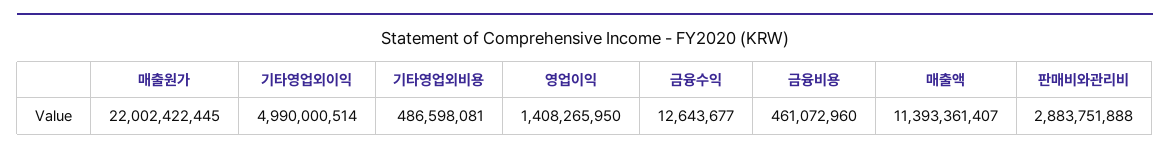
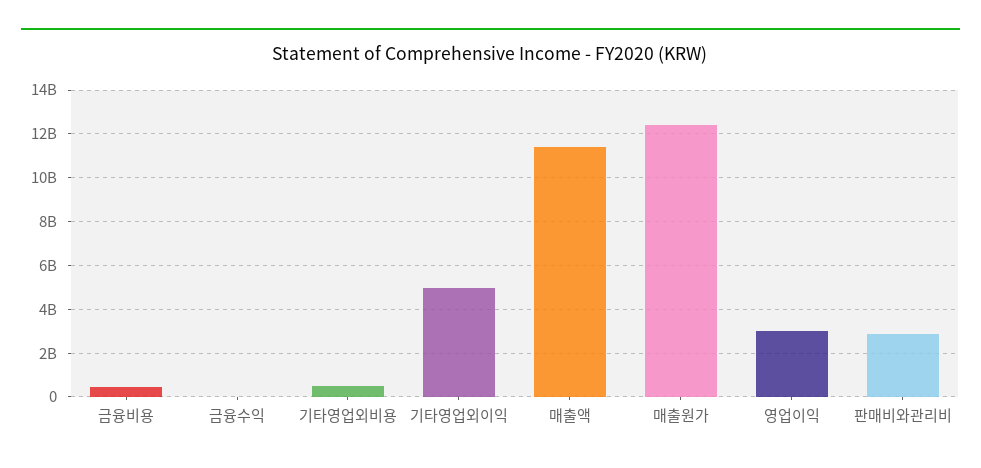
매출원가: 22002422445 -> 12500000000
영업이익: 1408265950 -> 3000000000

